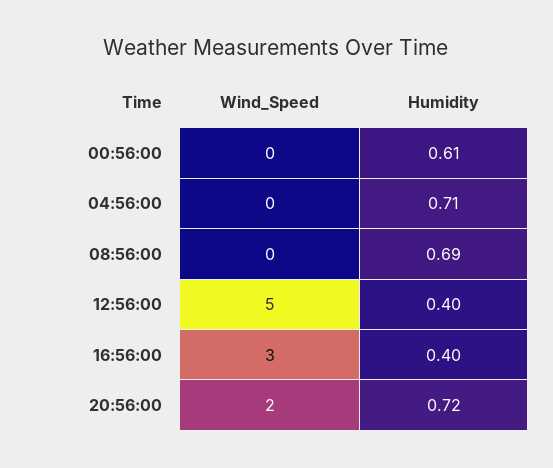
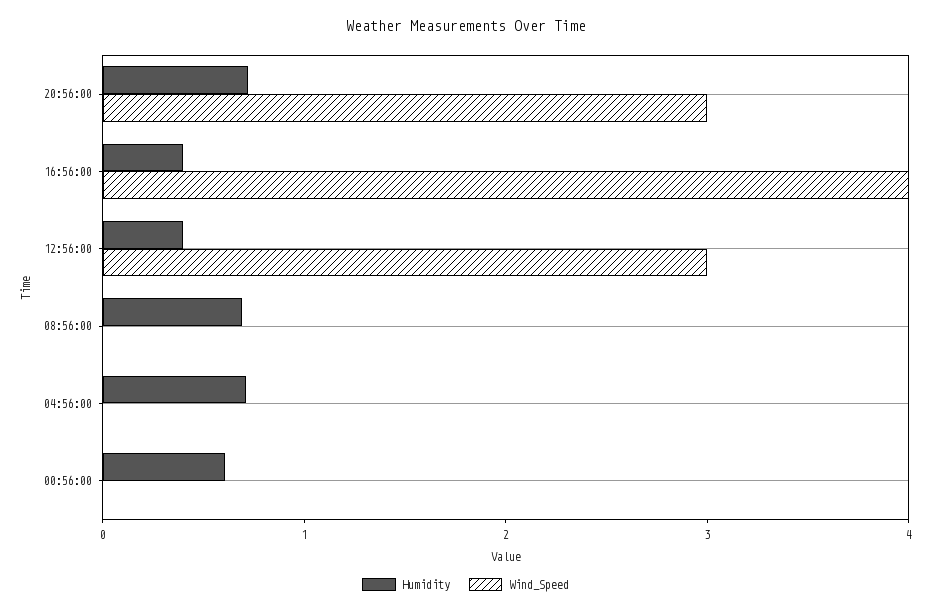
Wind_Speed, 12:56:00: 5 -> 3
Wind_Speed, 16:56:00: 3 -> 4
Wind_Speed, 20:56:00: 2 -> 3

